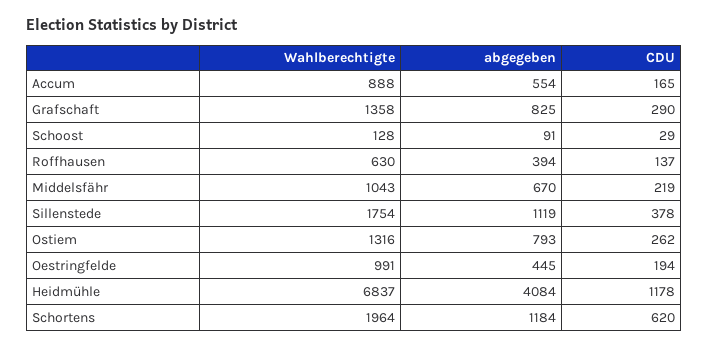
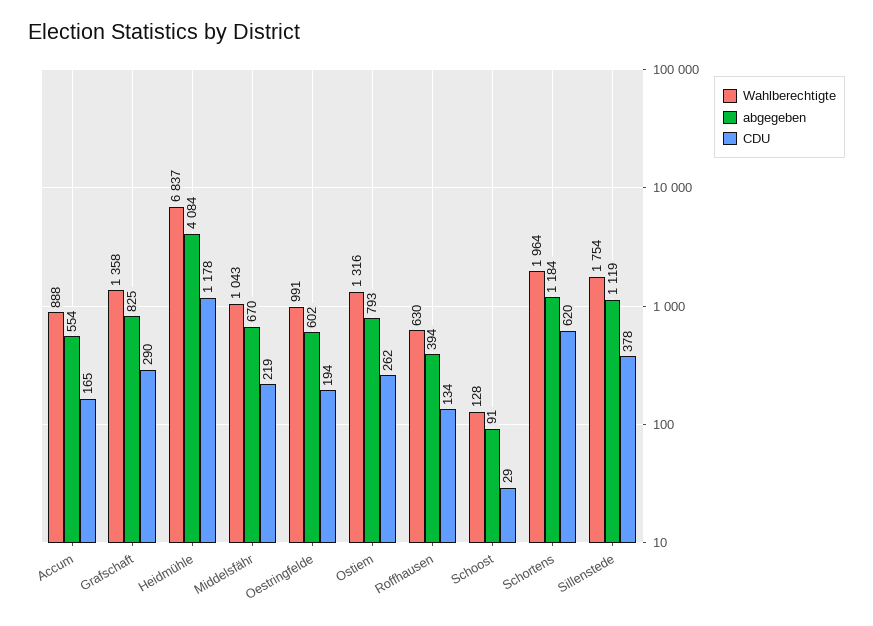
CDU, Roffhausen: 137 -> 134
abgegeben, Oestringfelde: 445 -> 602

